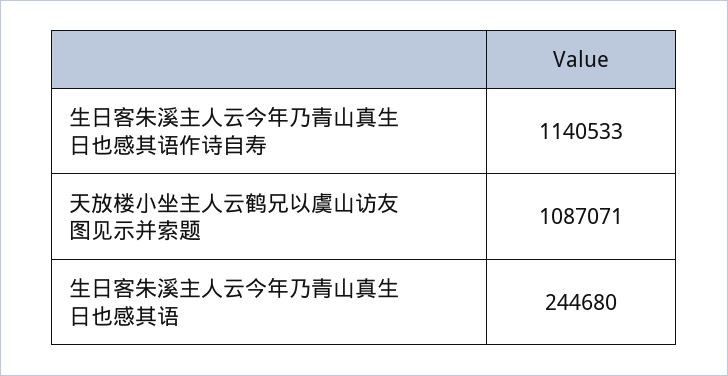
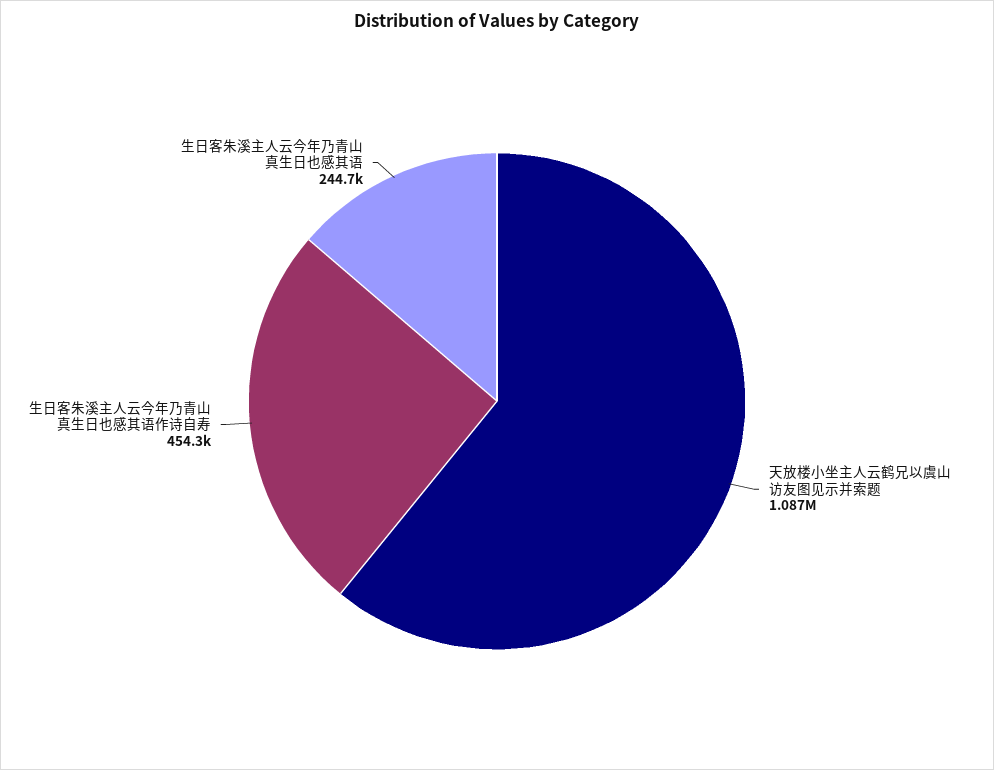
生日客朱溪主人云今年乃青山真生日也感其语作诗自寿: 1140533 -> 454300

